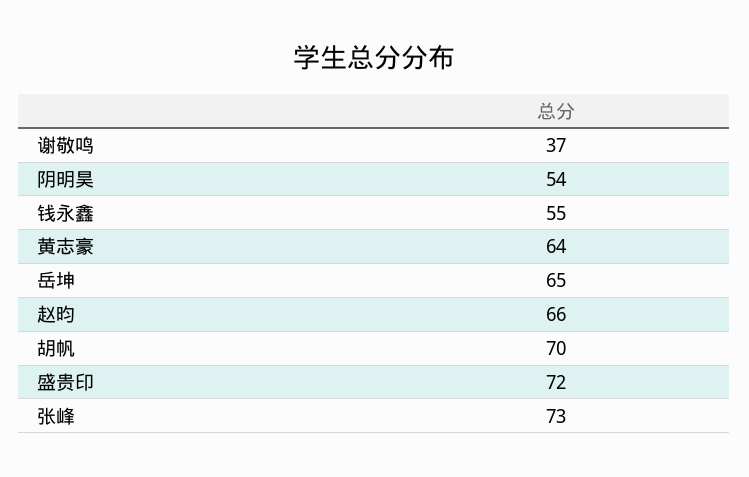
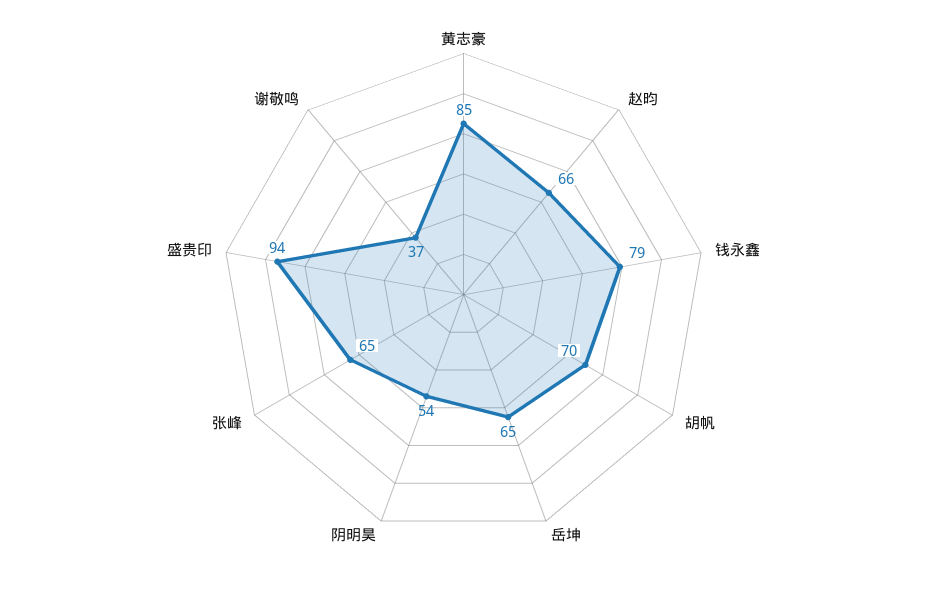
钱永鑫: 55 -> 79
黄志豪: 64 -> 85
盛贵印: 72 -> 94
张峰: 73 -> 65

